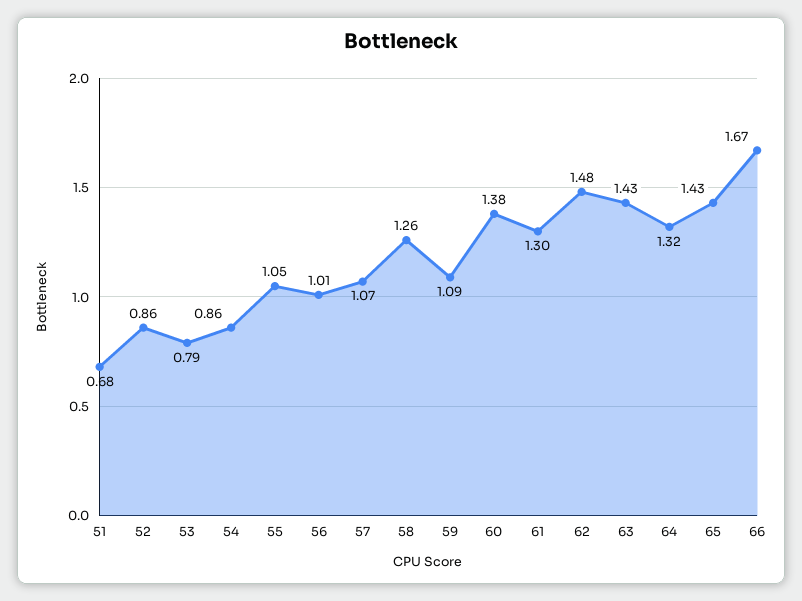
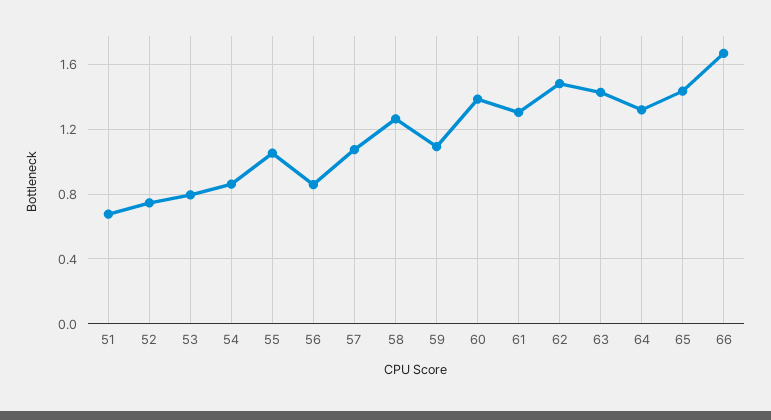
52: 0.86 -> 0.75
56: 1.01 -> 0.85

